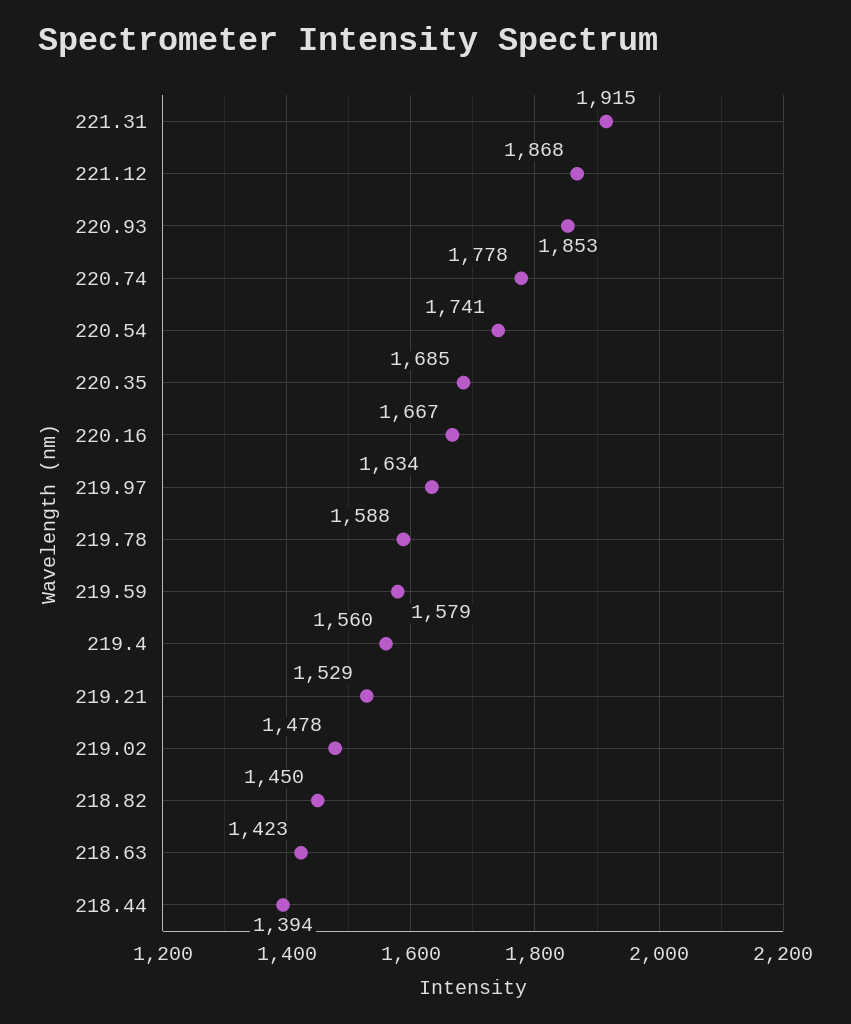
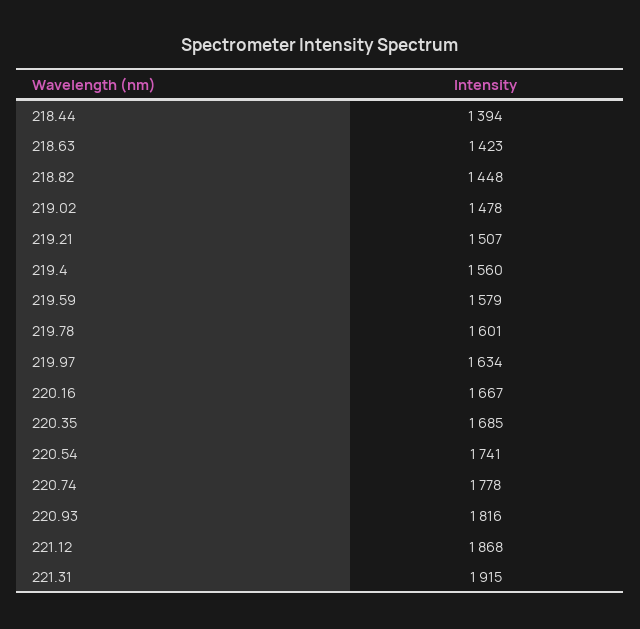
220.93: 1853 -> 1816
219.78: 1588 -> 1601
219.21: 1529 -> 1507
218.82: 1450 -> 1448

